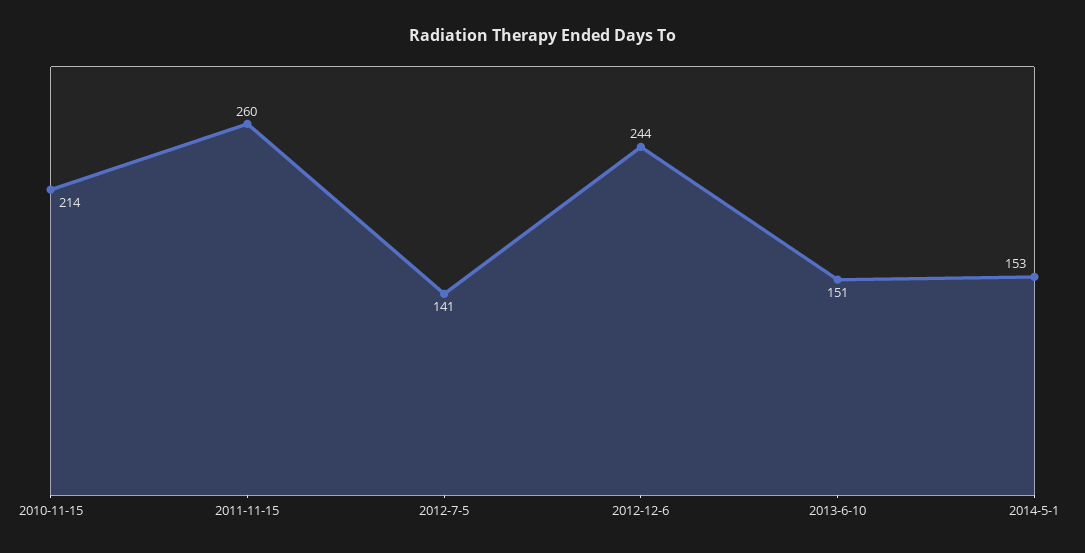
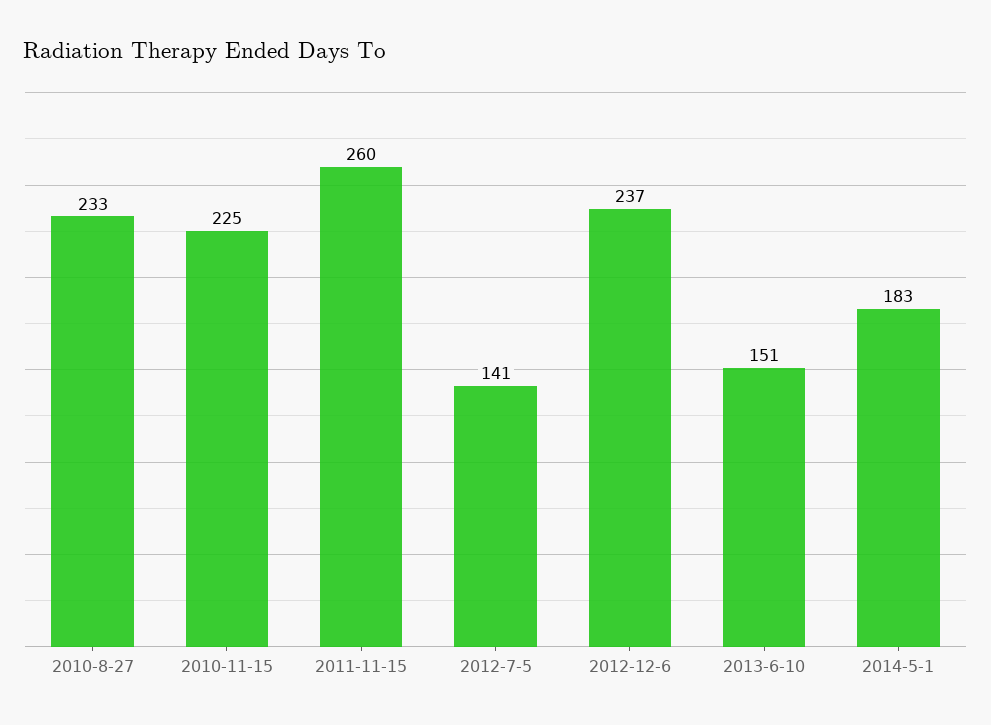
2010-11-15: 214 -> 225
2012-12-6: 244 -> 237
2014-5-1: 153 -> 183
2010-8-27: none -> 233

